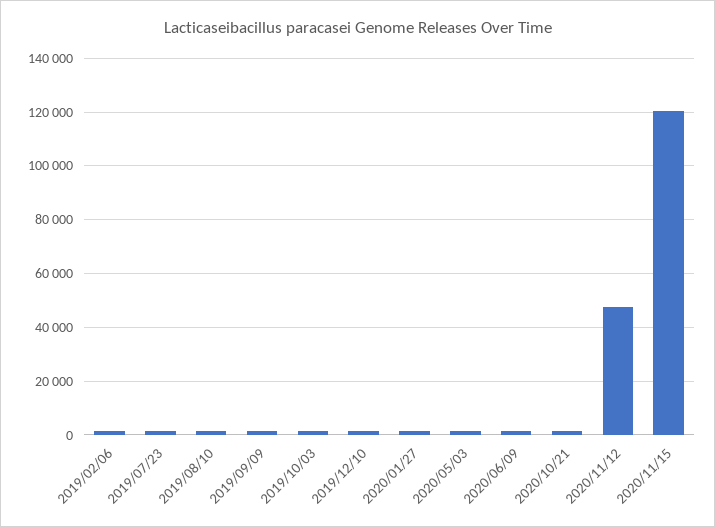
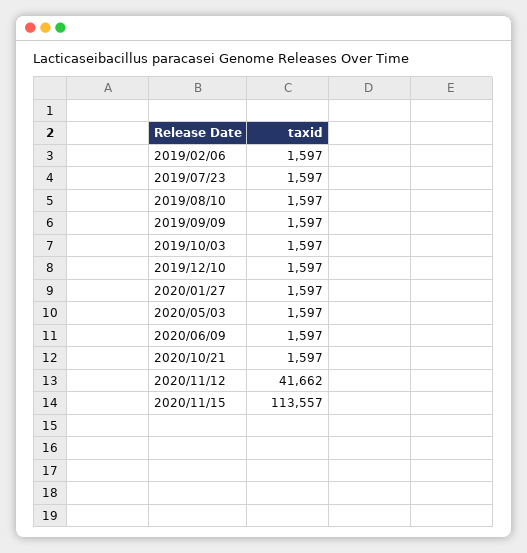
2020/11/12: 47500 -> 41662
2020/11/15: 120000 -> 113557

